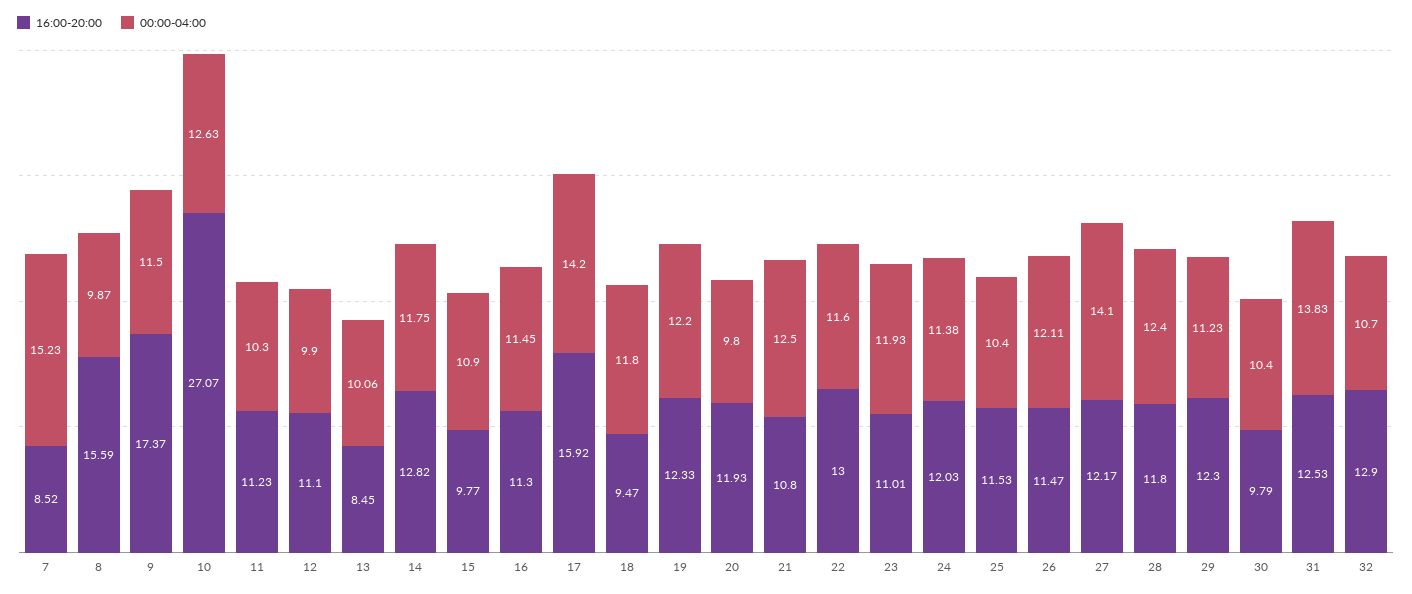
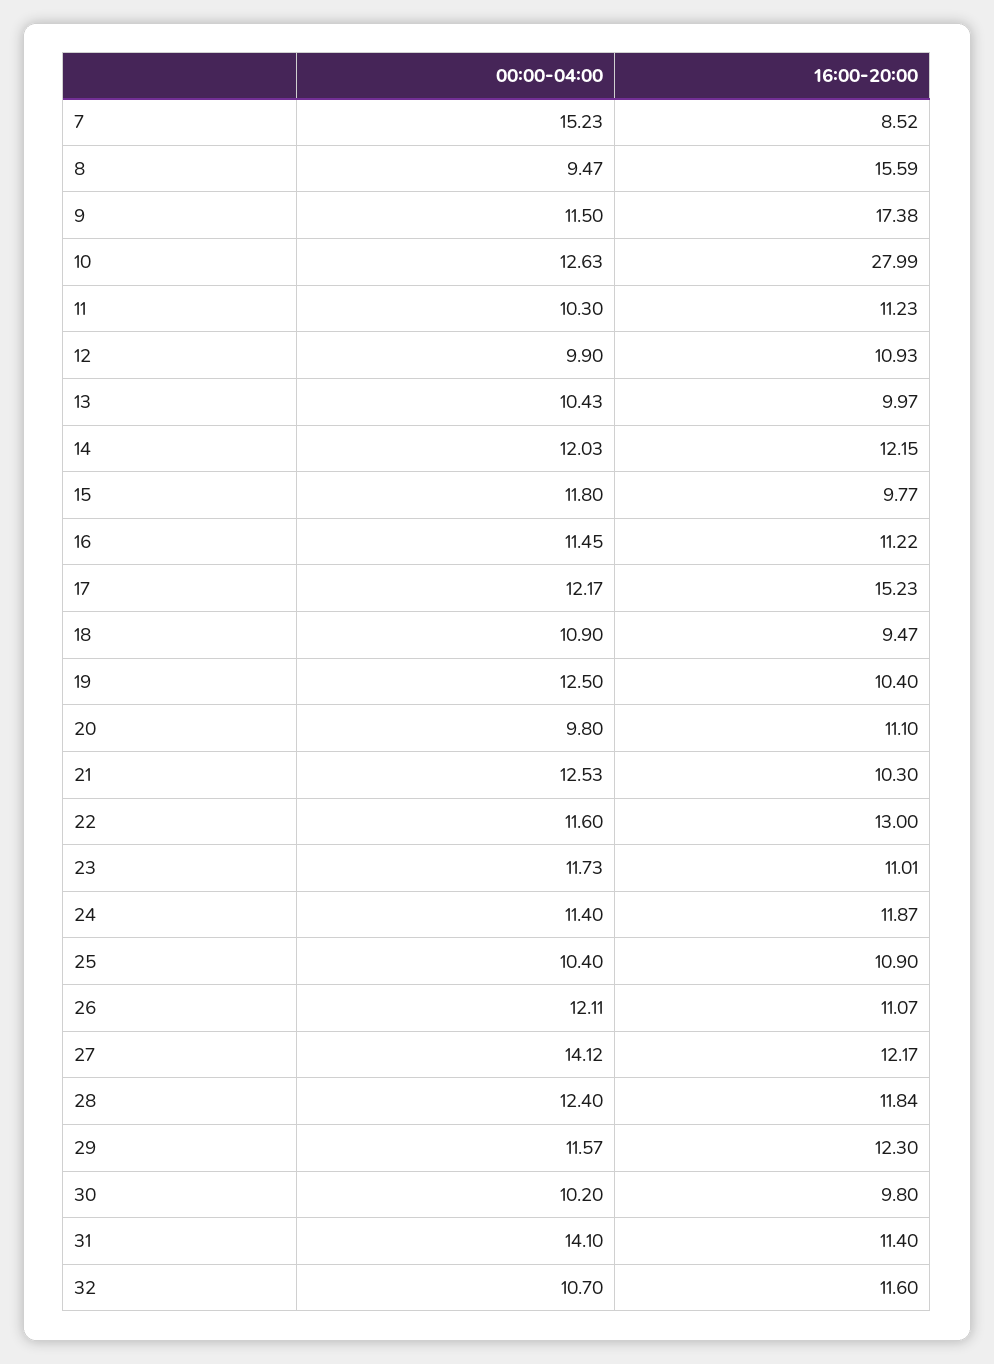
00:00-04:00, 8: 9.87 -> 9.47
16:00-20:00, 9: 17.37 -> 17.38
16:00-20:00, 10: 27.07 -> 27.99
16:00-20:00, 12: 11.1 -> 10.93
16:00-20:00, 13: 8.45 -> 9.97
00:00-04:00, 13: 10.06 -> 10.43
16:00-20:00, 14: 12.82 -> 12.15
00:00-04:00, 14: 11.75 -> 12.03
00:00-04:00, 15: 10.9 -> 11.8
16:00-20:00, 16: 11.3 -> 11.22
16:00-20:00, 17: 15.92 -> 15.23
00:00-04:00, 17: 14.2 -> 12.17
00:00-04:00, 18: 11.8 -> 10.9
16:00-20:00, 19: 12.33 -> 10.4
00:00-04:00, 19: 12.2 -> 12.5
16:00-20:00, 20: 11.93 -> 11.1
16:00-20:00, 21: 10.8 -> 10.3
00:00-04:00, 21: 12.5 -> 12.53
00:00-04:00, 23: 11.93 -> 11.73
16:00-20:00, 24: 12.03 -> 11.87
00:00-04:00, 24: 11.38 -> 11.4
16:00-20:00, 25: 11.53 -> 10.9
16:00-20:00, 26: 11.47 -> 11.07
00:00-04:00, 27: 14.1 -> 14.12
16:00-20:00, 28: 11.8 -> 11.84
00:00-04:00, 29: 11.23 -> 11.57
16:00-20:00, 30: 9.79 -> 9.8
00:00-04:00, 30: 10.4 -> 10.2
16:00-20:00, 31: 12.53 -> 11.4
00:00-04:00, 31: 13.83 -> 14.1
16:00-20:00, 32: 12.9 -> 11.6

